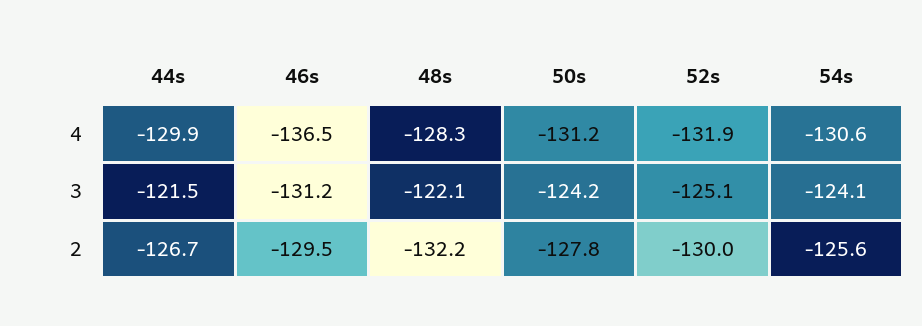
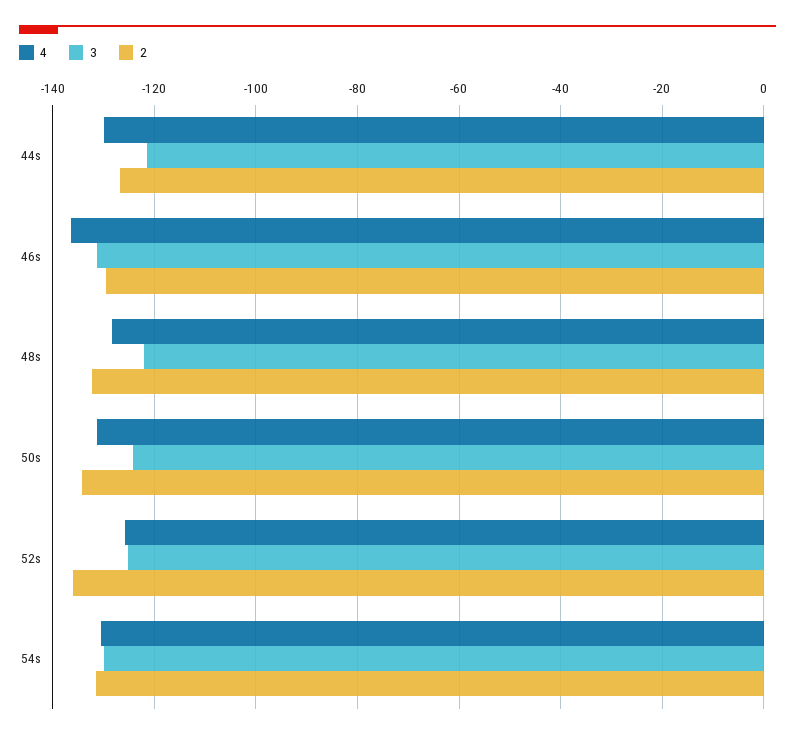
4, 52s: -131.9 -> -126
3, 54s: -124.1 -> -130
2, 50s: -127.8 -> -134
2, 52s: -130 -> -136
2, 54s: -125.6 -> -132

